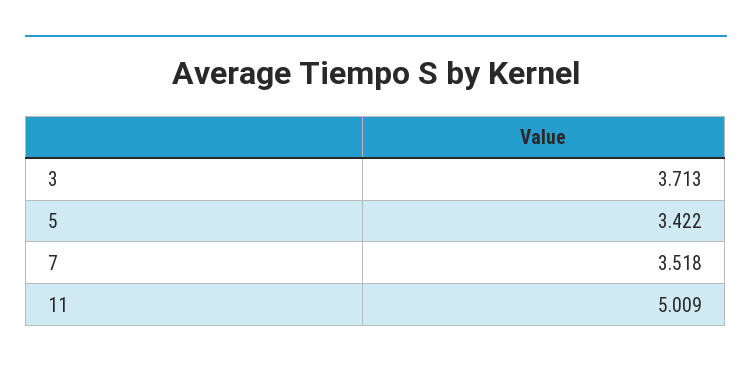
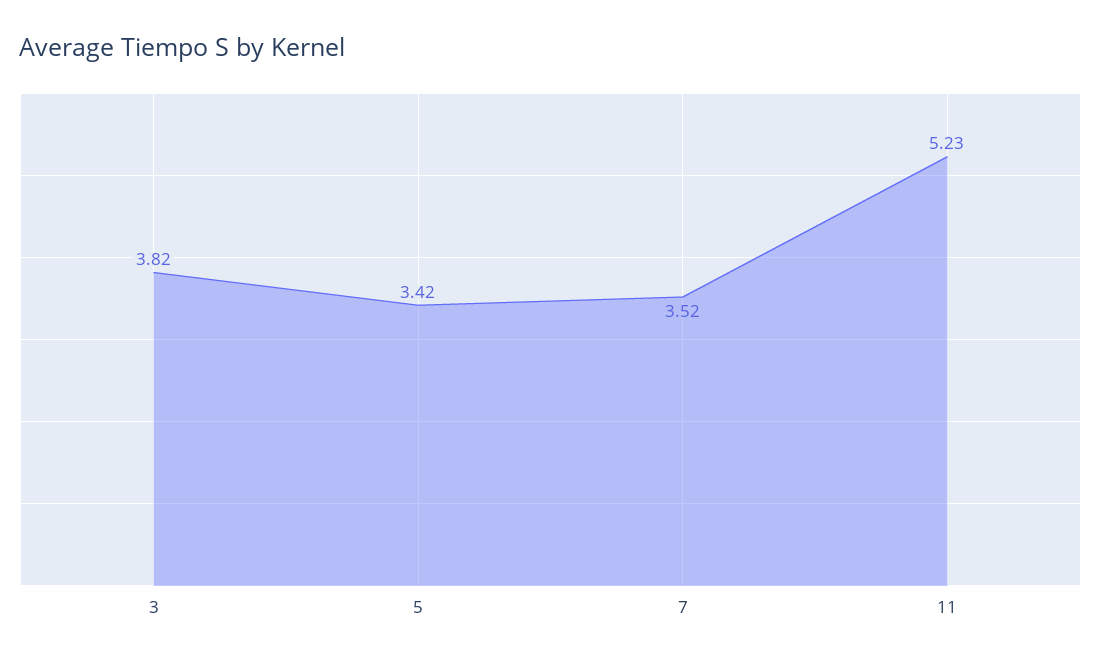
3: 3.713 -> 3.82
11: 5.009 -> 5.23

